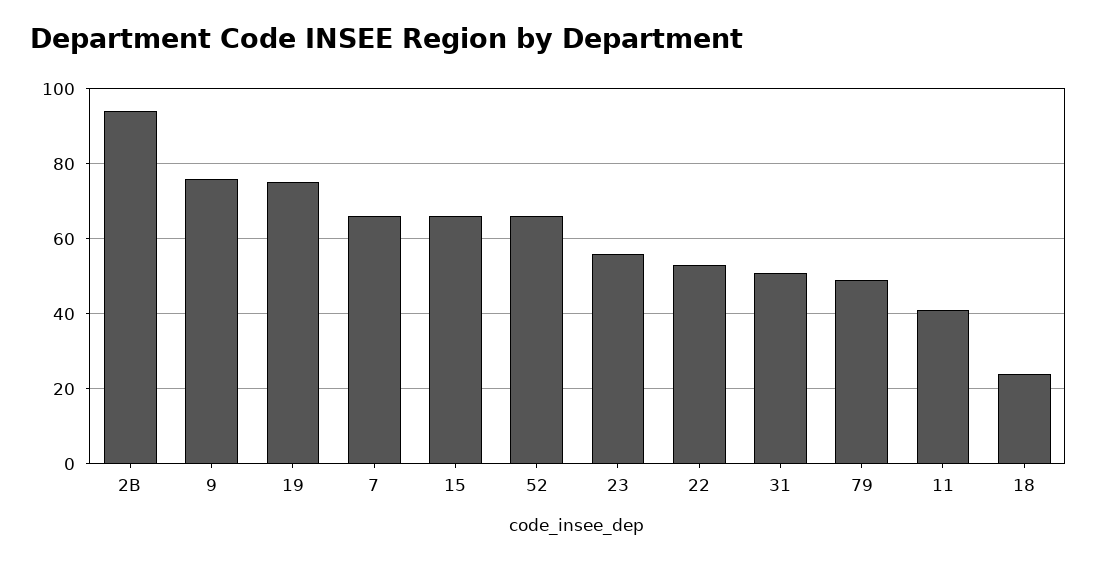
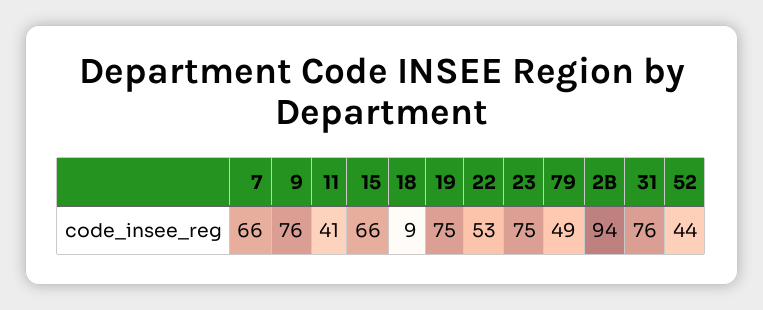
52: 65 -> 44
23: 55 -> 75
31: 50 -> 76
18: 25 -> 9

